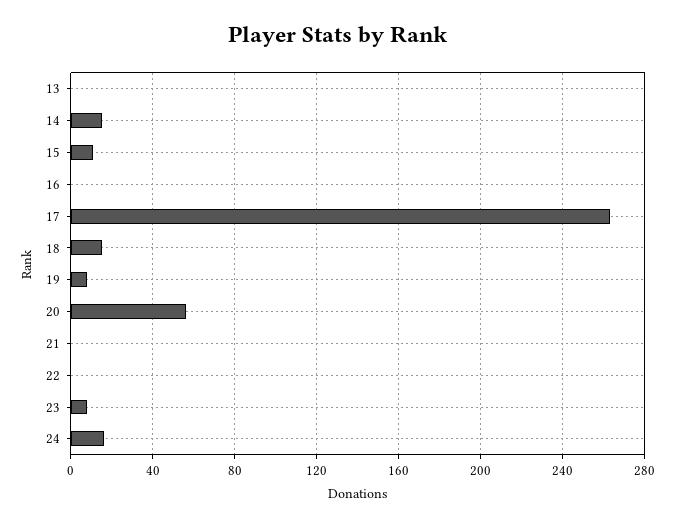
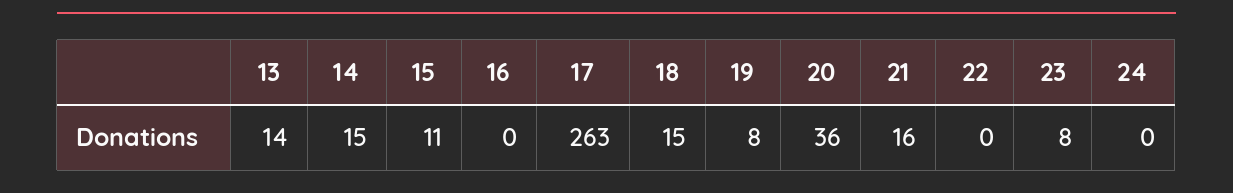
13: 0 -> 14
20: 55 -> 36
21: 0 -> 16
24: 15 -> 0

